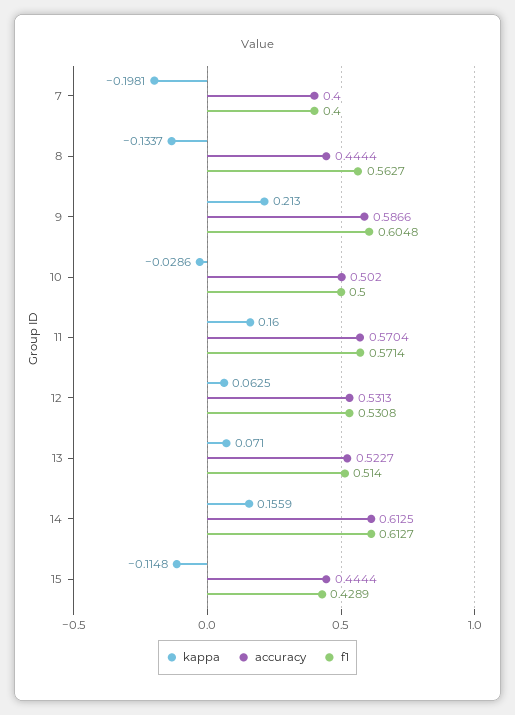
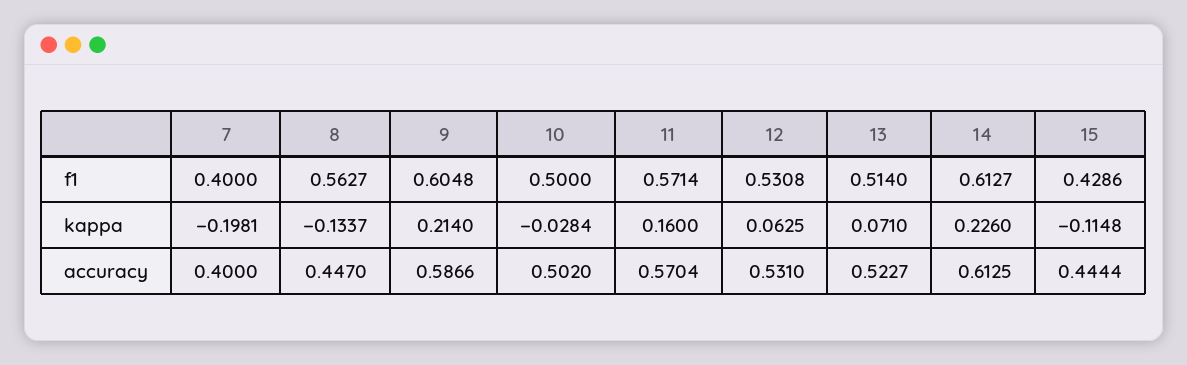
accuracy, 8: 0.4444 -> 0.447
kappa, 9: 0.213 -> 0.214
kappa, 10: -0.0286 -> -0.0284
accuracy, 12: 0.5313 -> 0.531
kappa, 14: 0.1559 -> 0.226
f1, 15: 0.4289 -> 0.4286

